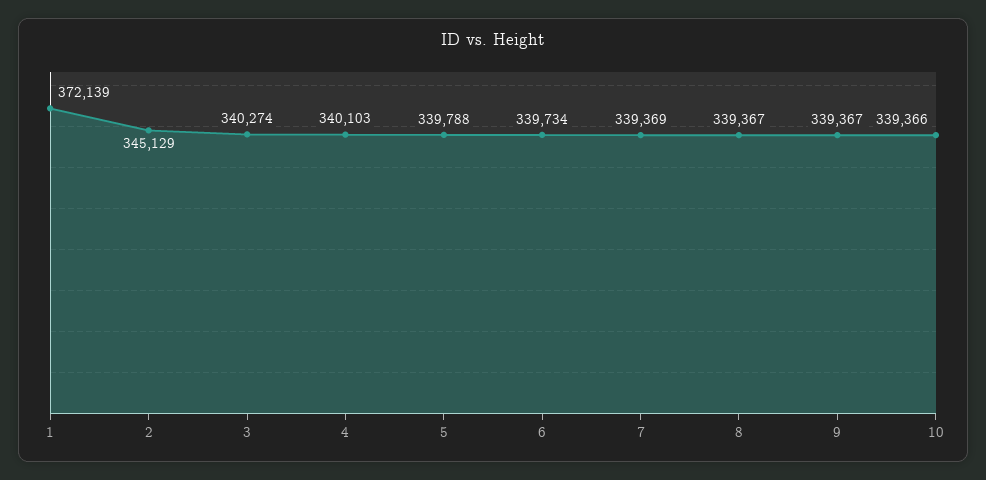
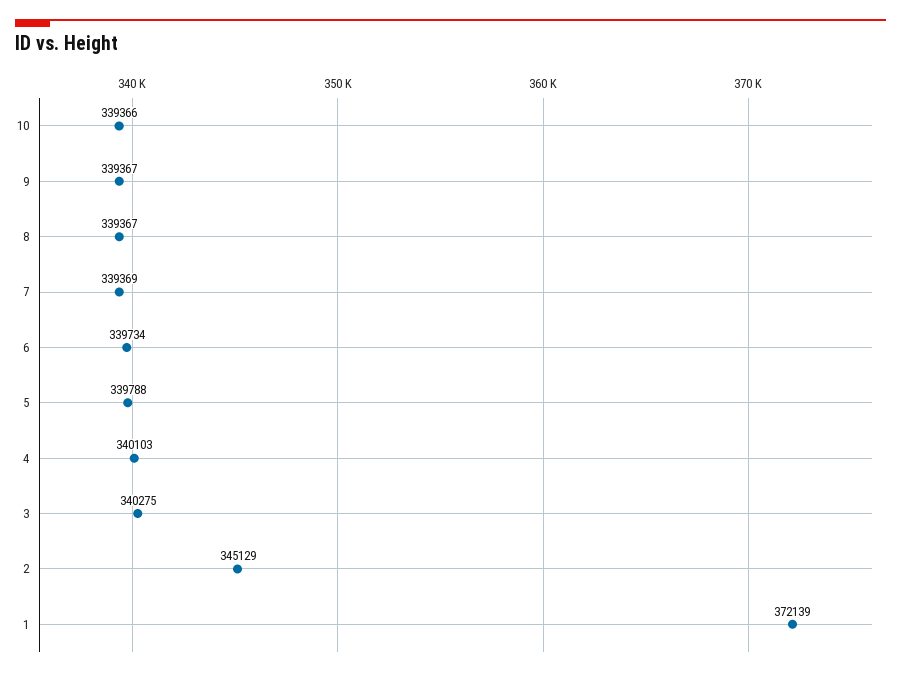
3: 340274 -> 340275

